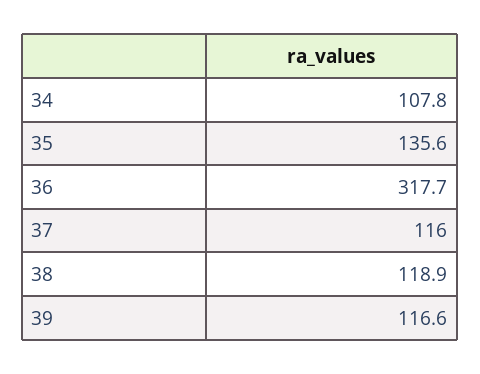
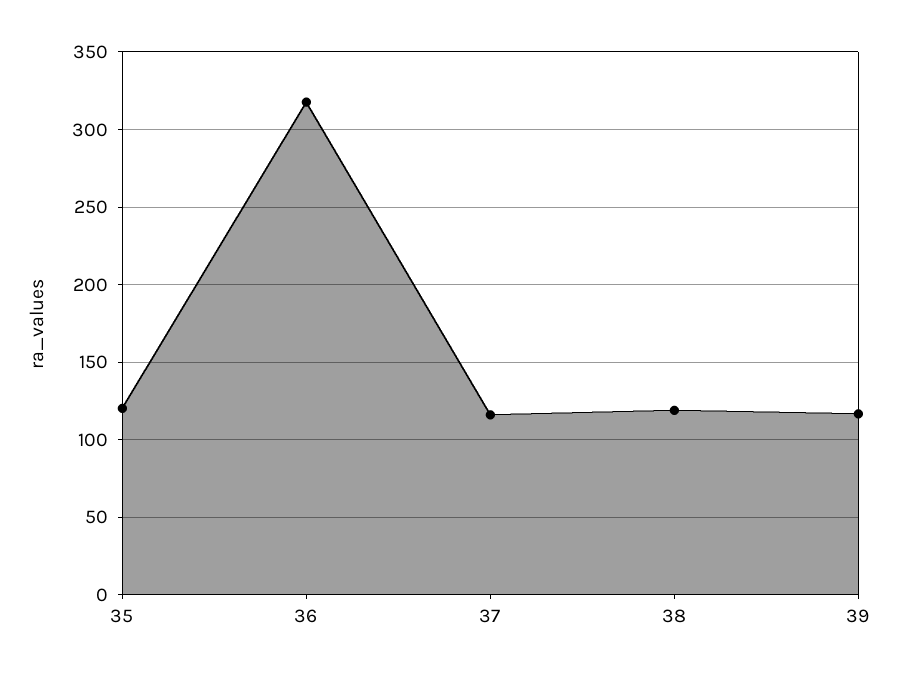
34: 107.8 -> none
35: 135.6 -> 120

